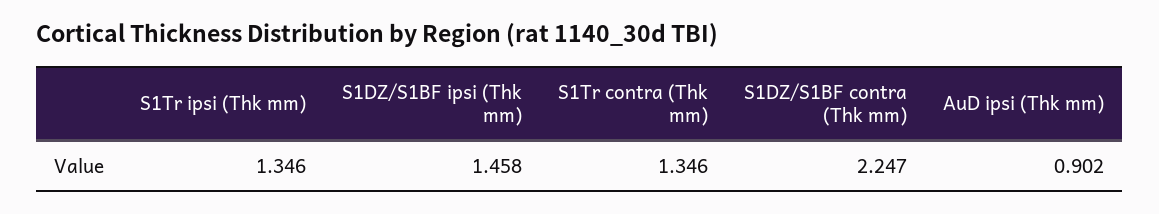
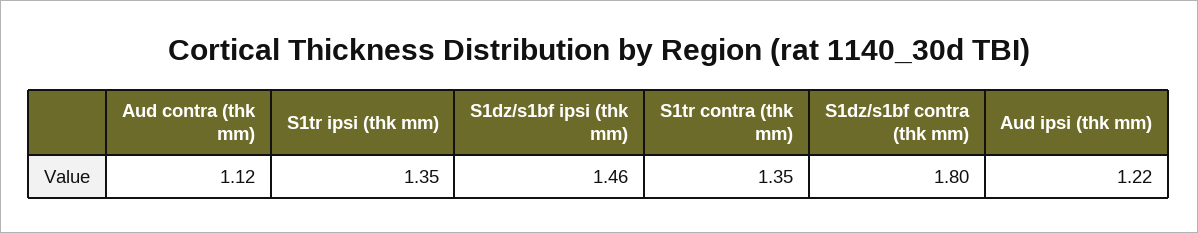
S1DZ/S1BF contra (Thk mm): 2.247 -> 1.8
AuD ipsi (Thk mm): 0.902 -> 1.22
Aud contra (thk mm): none -> 1.12

